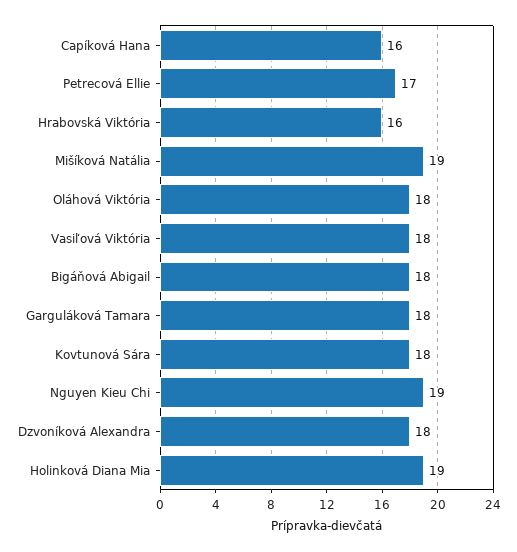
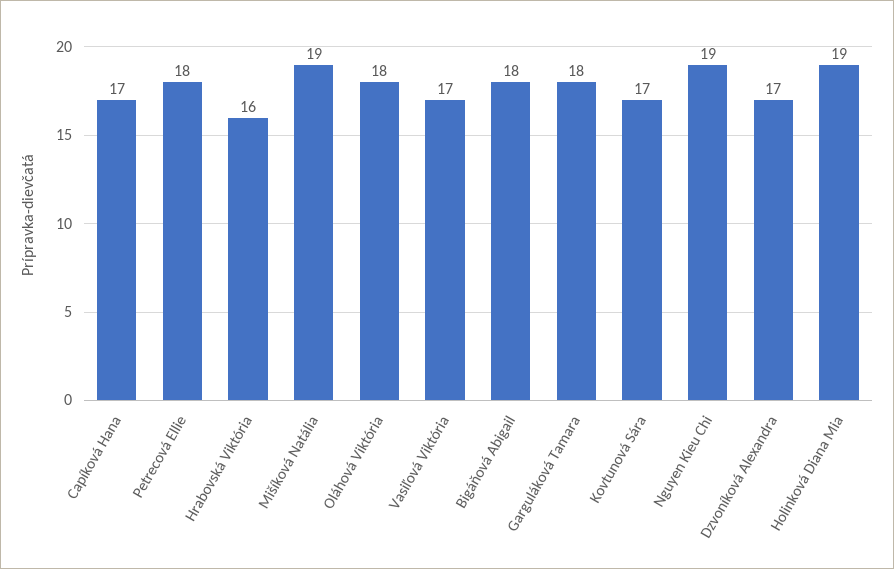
Capíková Hana: 16 -> 17
Petrecová Ellie: 17 -> 18
Vasiľová Viktória: 18 -> 17
Kovtunová Sára: 18 -> 17
Dzvoníková Alexandra: 18 -> 17

